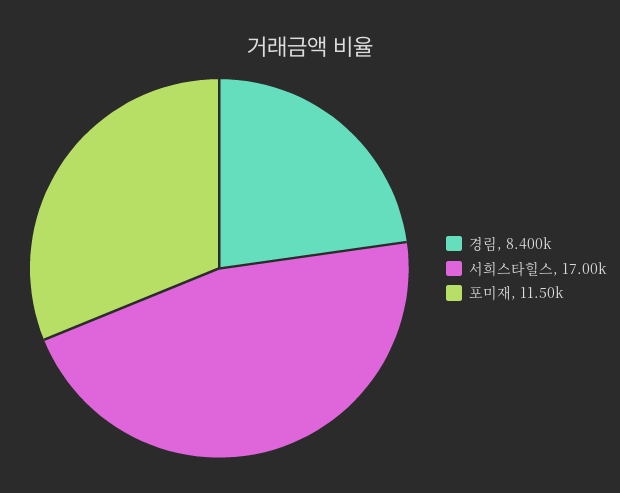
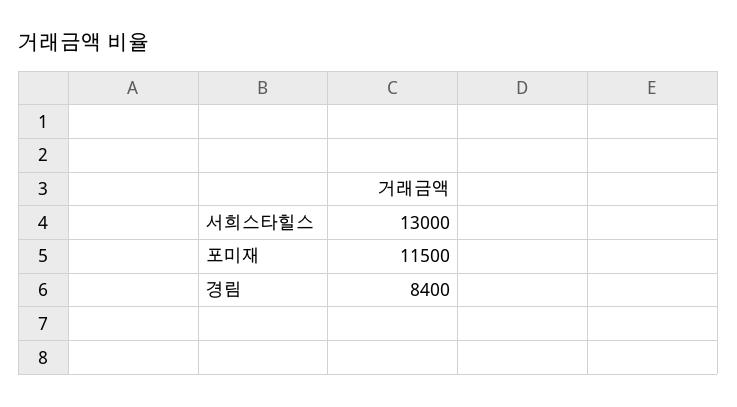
서희스타힐스: 17000 -> 13000

